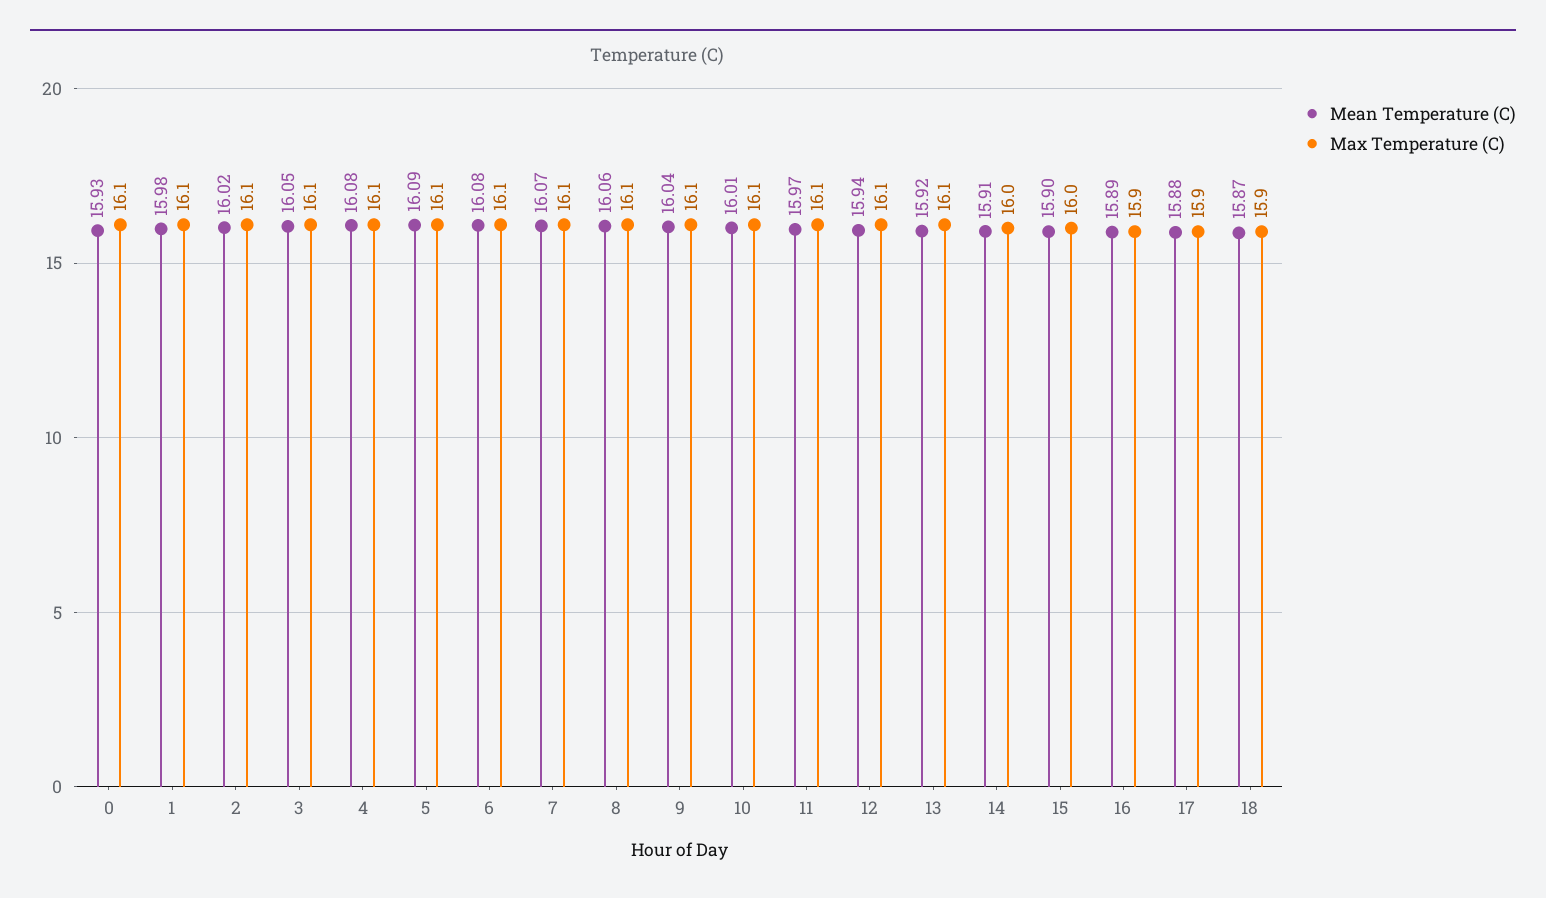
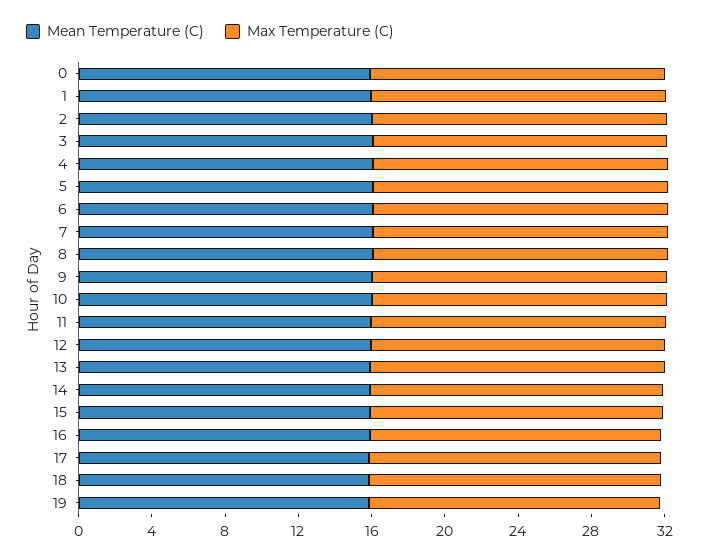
Mean Temperature (C), 19: none -> 16
Max Temperature (C), 19: none -> 16

